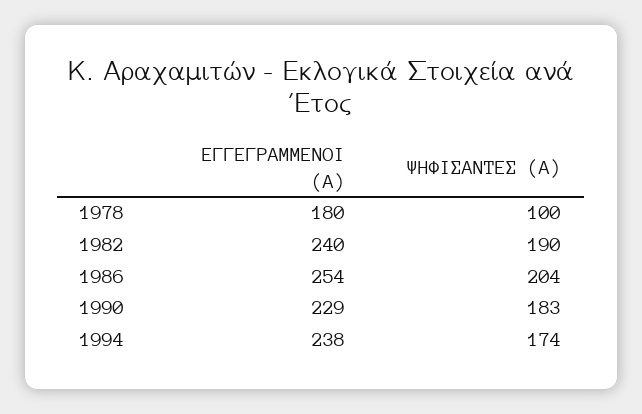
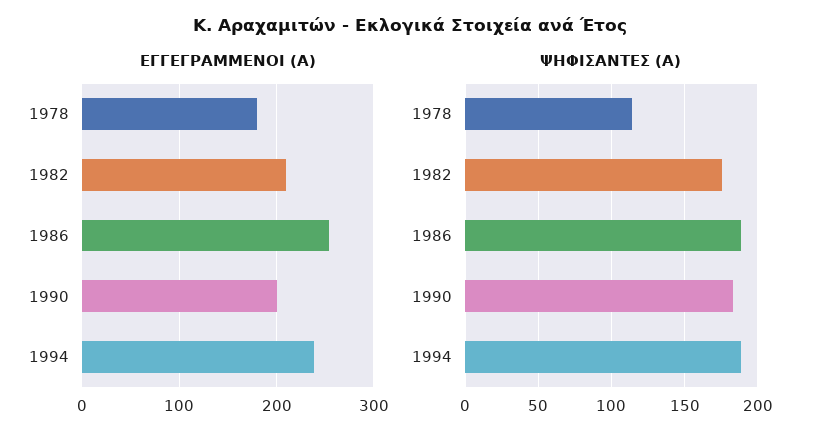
ΨΗΦΙΣΑΝΤΕΣ (Α), 1978: 100 -> 115
ΕΓΓΕΓΡΑΜΜΕΝΟΙ (Α), 1982: 240 -> 210
ΨΗΦΙΣΑΝΤΕΣ (Α), 1982: 190 -> 175
ΨΗΦΙΣΑΝΤΕΣ (Α), 1986: 204 -> 190
ΕΓΓΕΓΡΑΜΜΕΝΟΙ (Α), 1990: 229 -> 200
ΨΗΦΙΣΑΝΤΕΣ (Α), 1994: 174 -> 190

